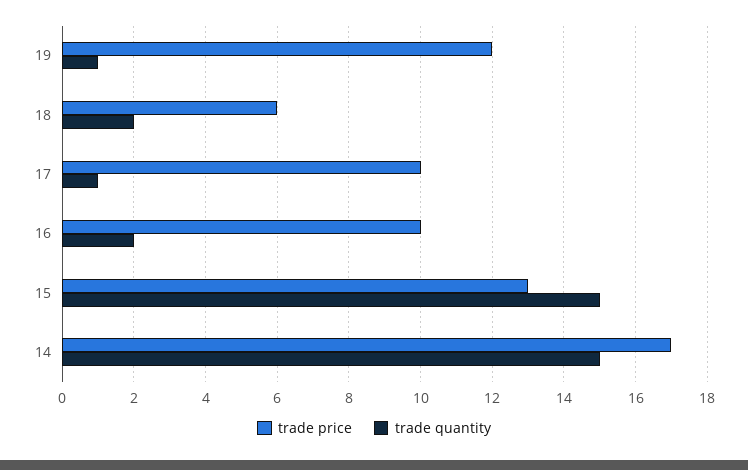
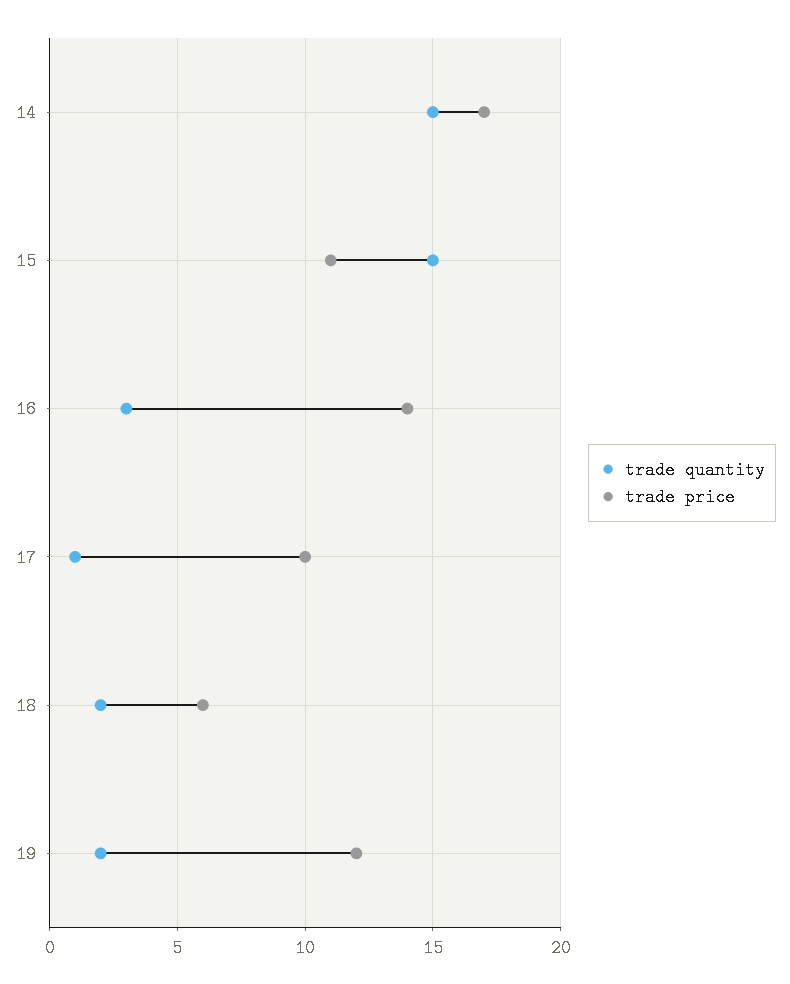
trade quantity, 19: 1 -> 2
trade price, 16: 10 -> 14
trade quantity, 16: 2 -> 3
trade price, 15: 13 -> 11

